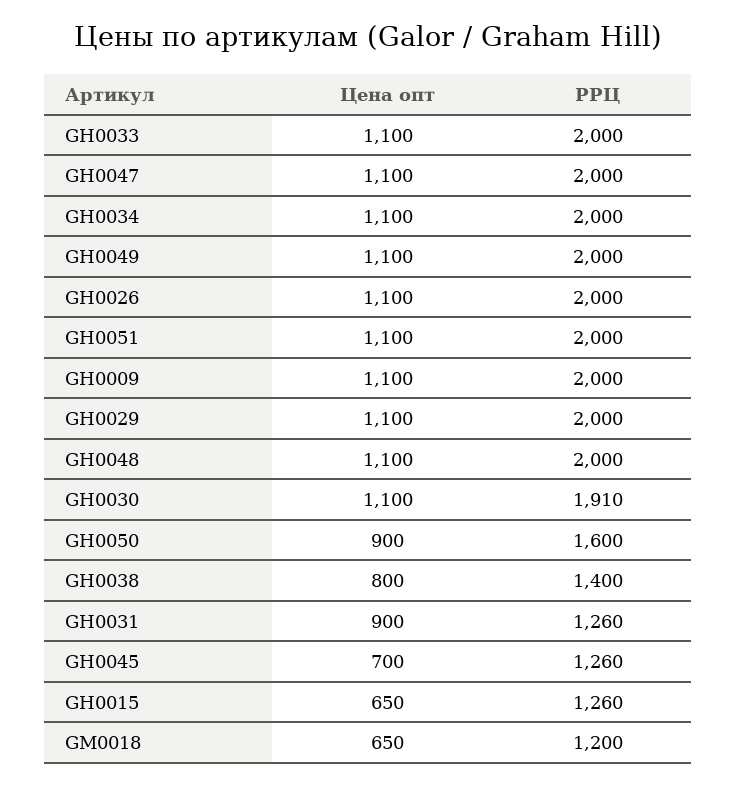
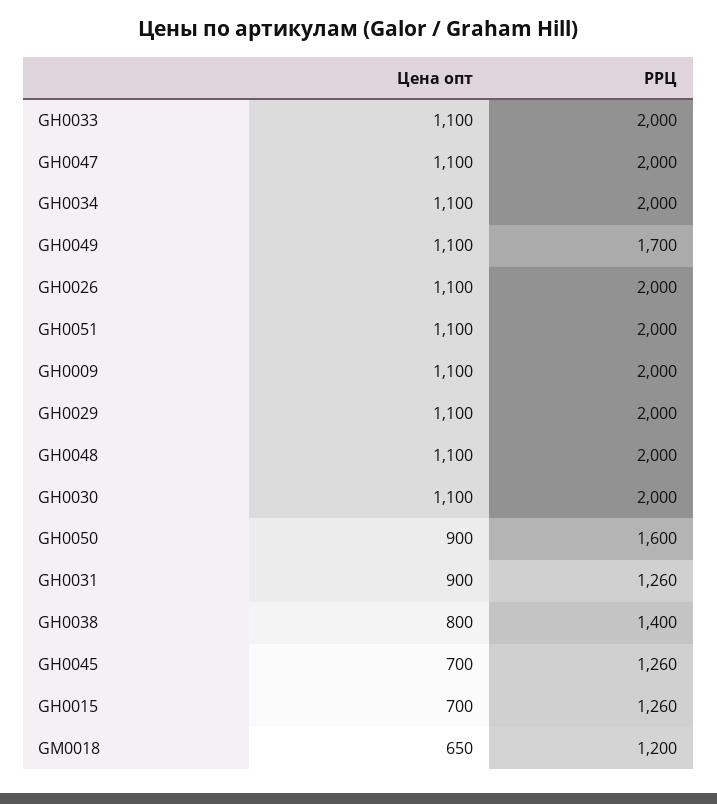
РРЦ, GH0049: 2000 -> 1700
РРЦ, GH0030: 1910 -> 2000
Цена опт, GH0015: 650 -> 700

